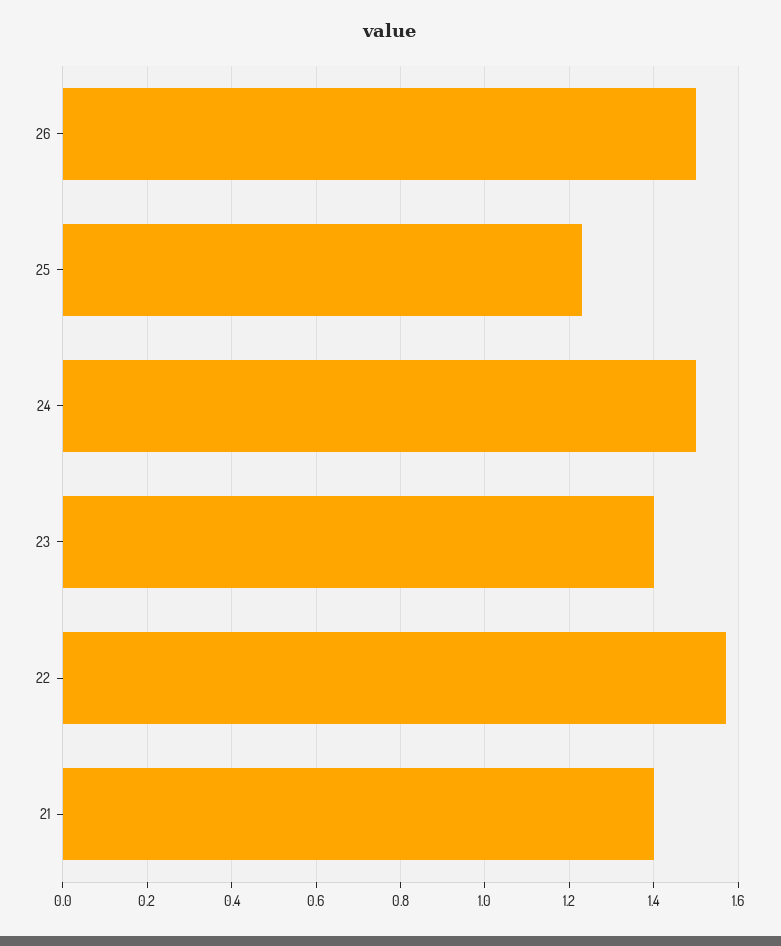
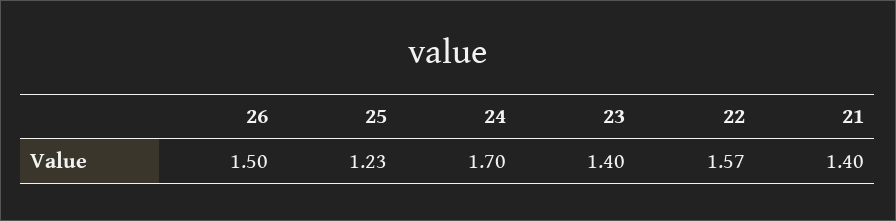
24: 1.5 -> 1.7

